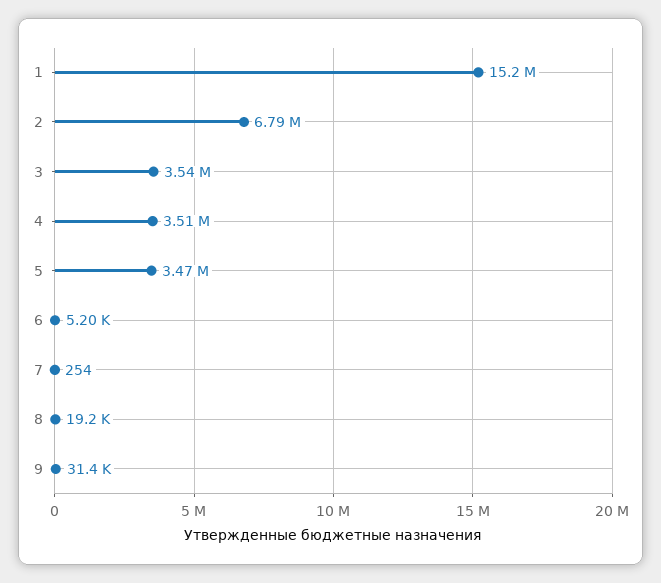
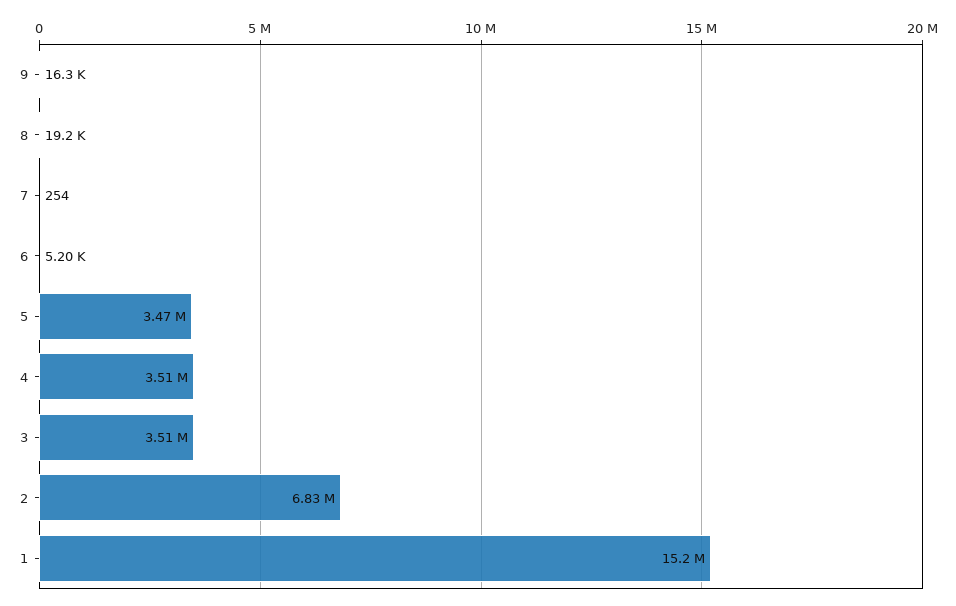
2: 6790000 -> 6830000
3: 3540000 -> 3510000
9: 31400 -> 16300

